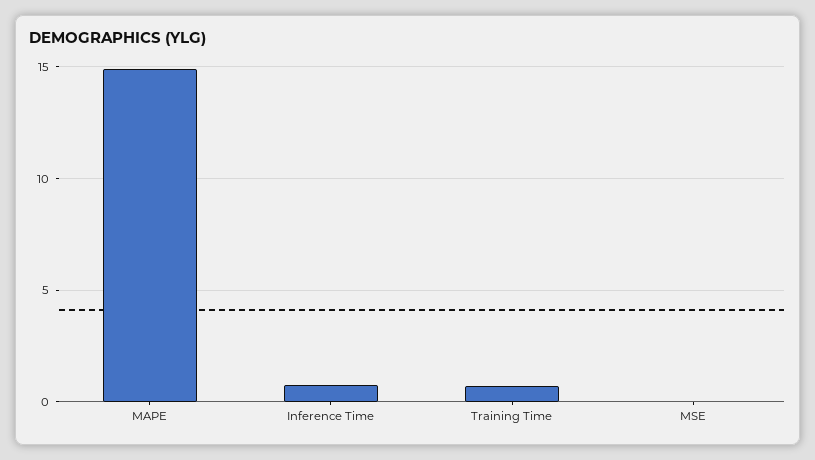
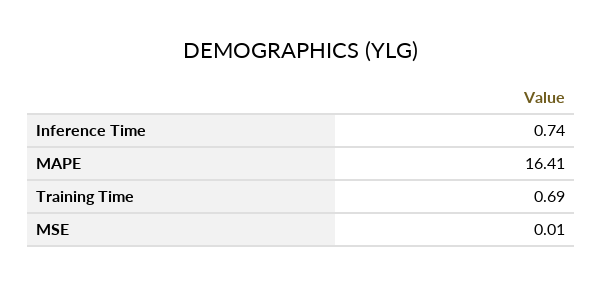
MAPE: 15 -> 16.41

